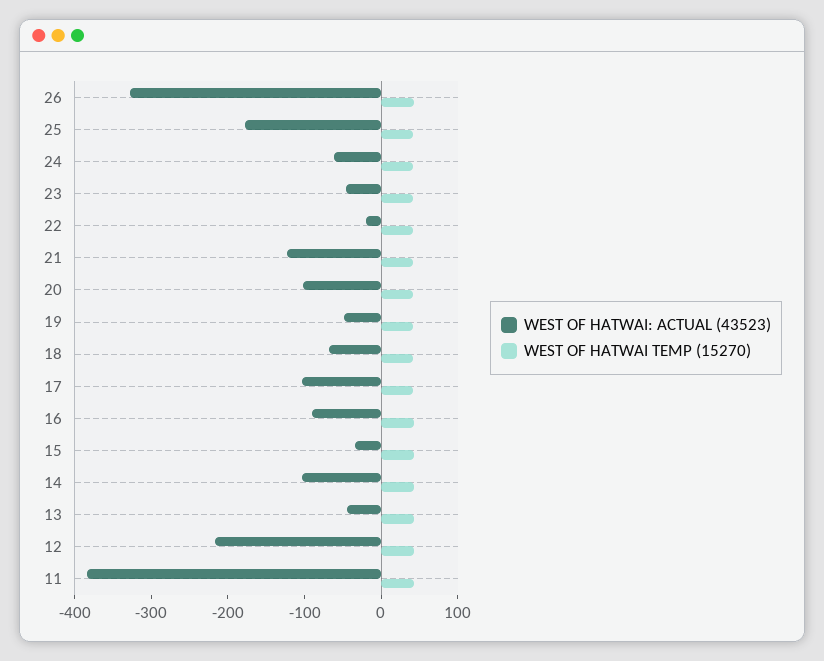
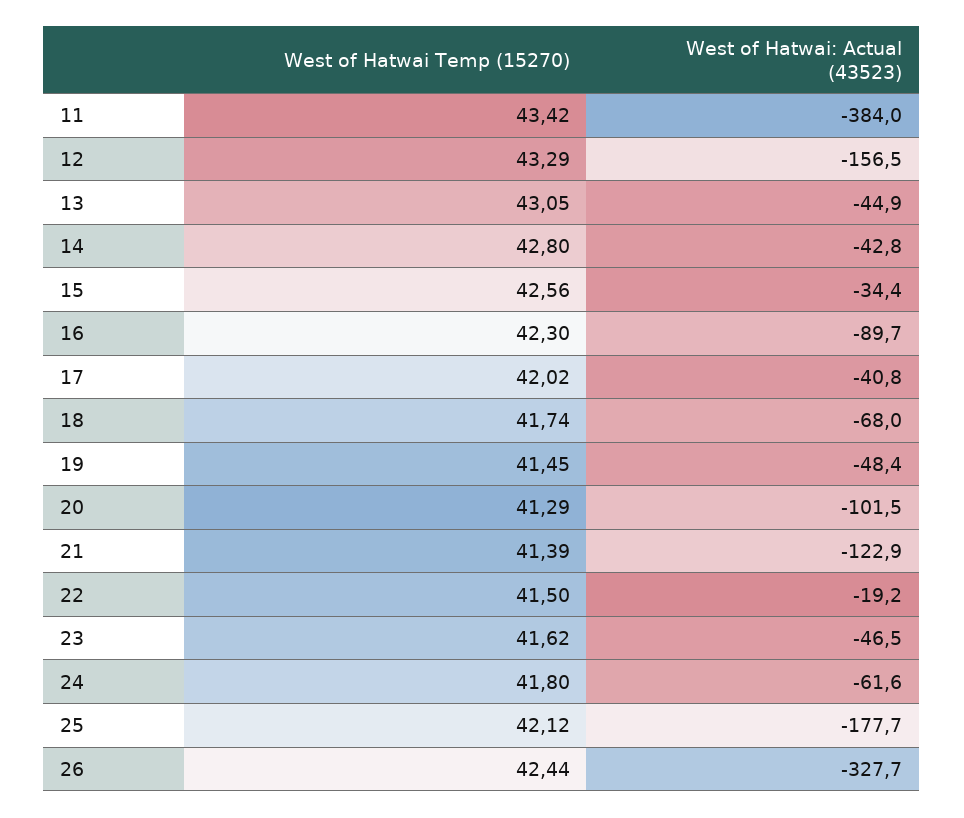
WEST OF HATWAI: ACTUAL (43523), 17: -100 -> -40.8
WEST OF HATWAI: ACTUAL (43523), 14: -100 -> -42.8
WEST OF HATWAI: ACTUAL (43523), 12: -220 -> -156.5

